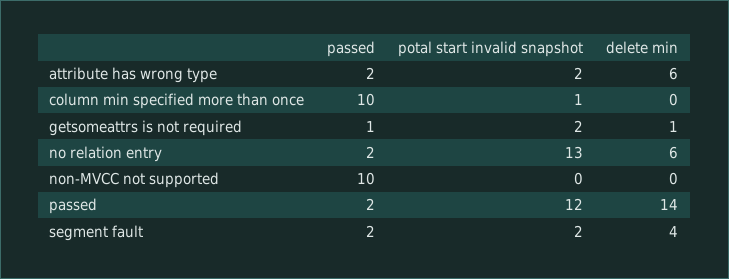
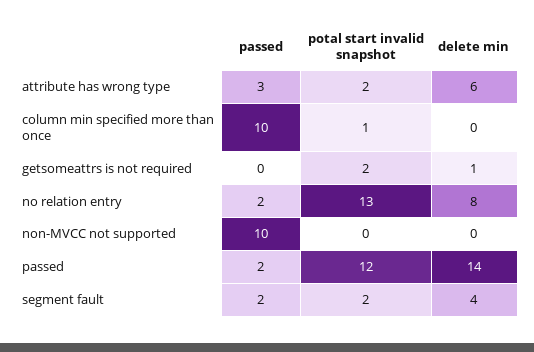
passed, attribute has wrong type: 2 -> 3
passed, getsomeattrs is not required: 1 -> 0
delete min, no relation entry: 6 -> 8

